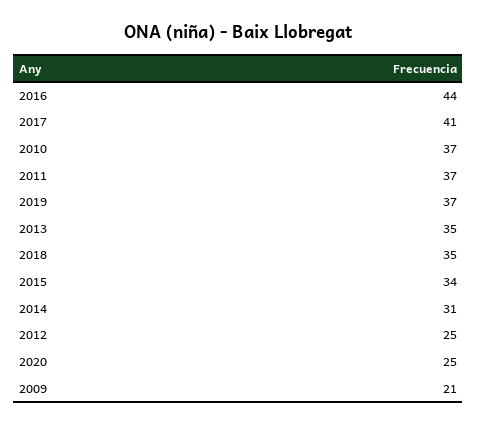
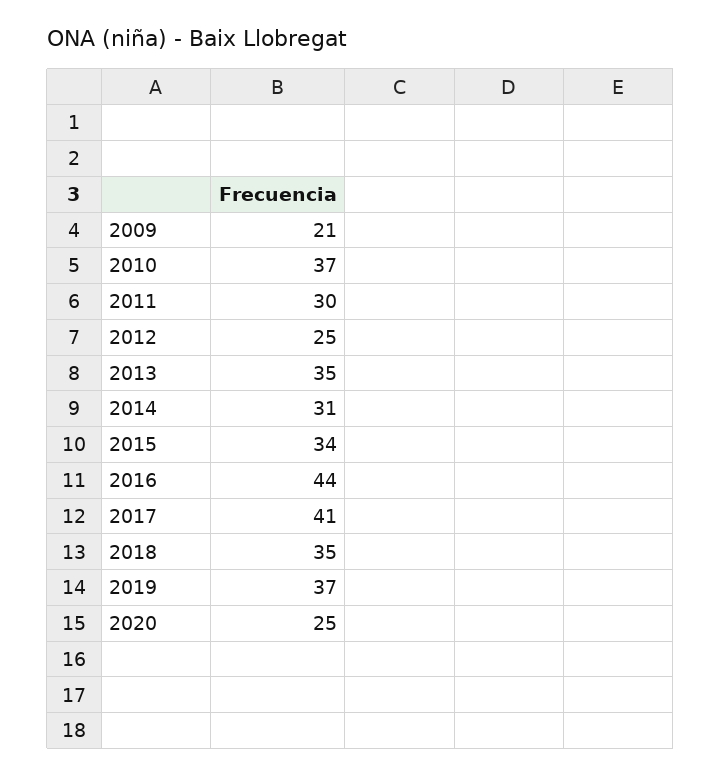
2011: 37 -> 30

